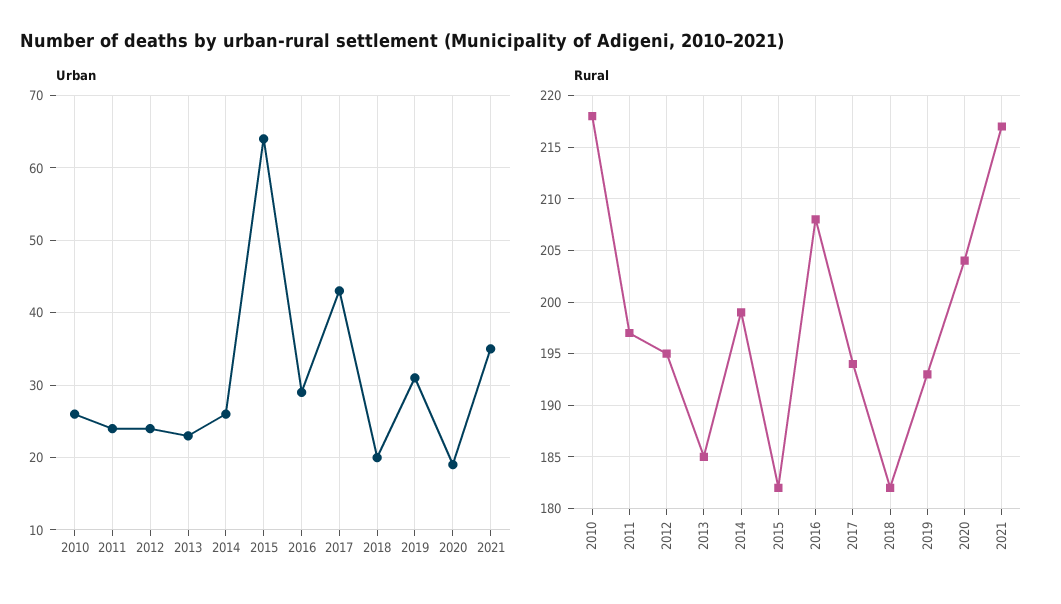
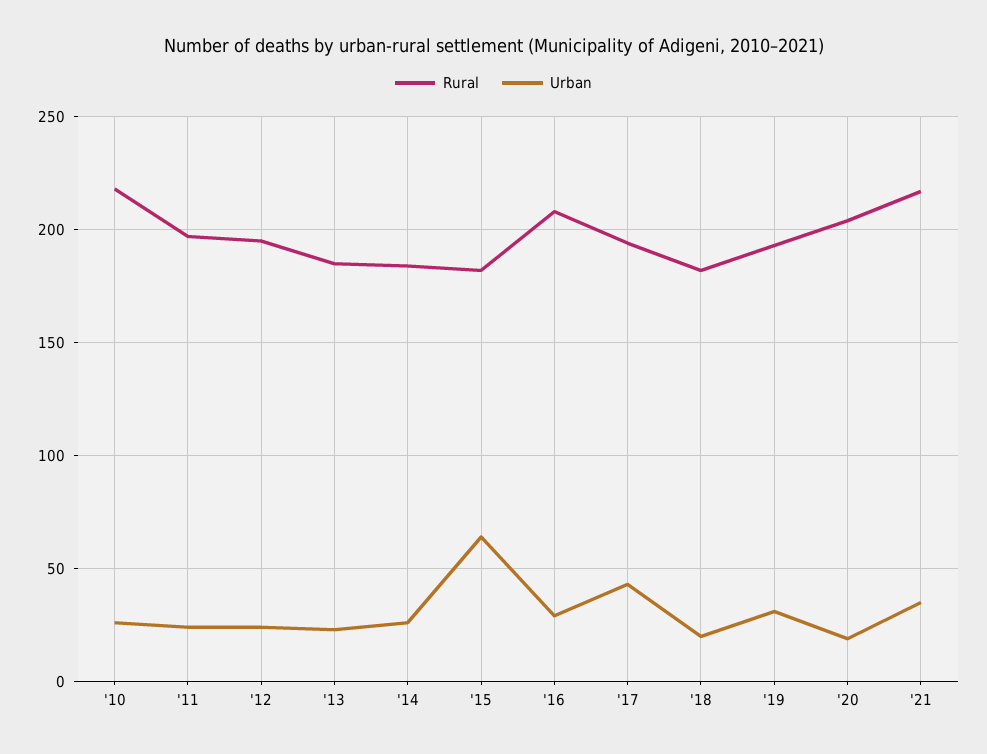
Rural, 2014: 199 -> 185

